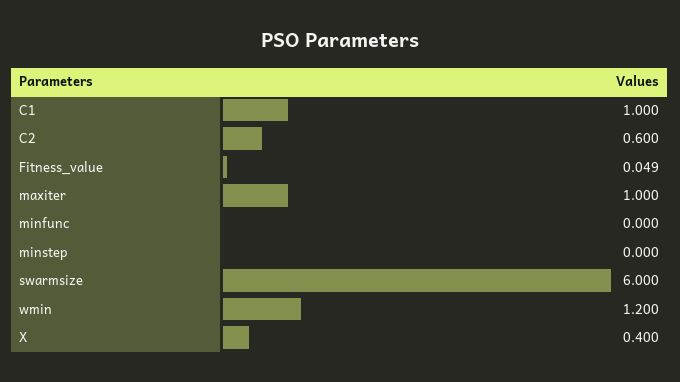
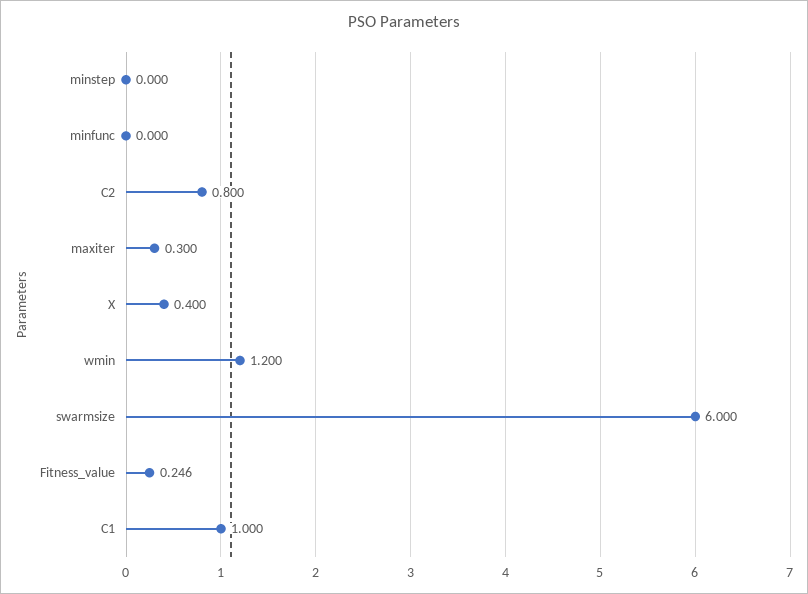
C2: 0.6 -> 0.8
Fitness_value: 0.049 -> 0.246
maxiter: 1 -> 0.3

